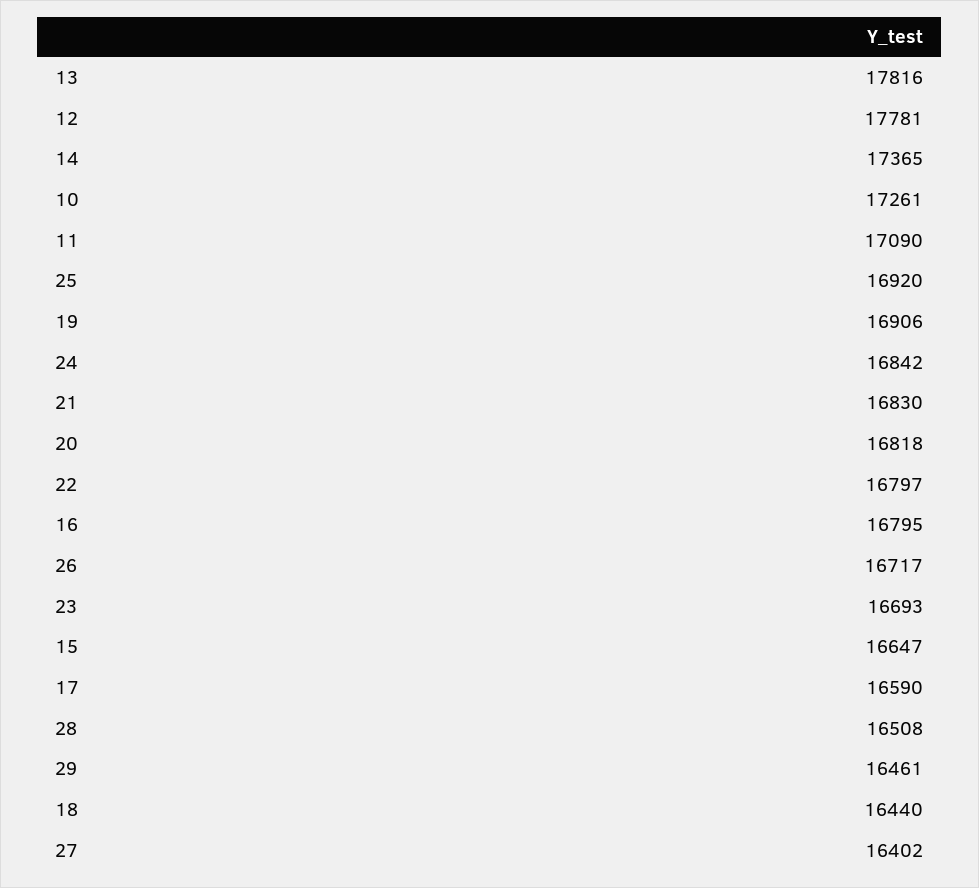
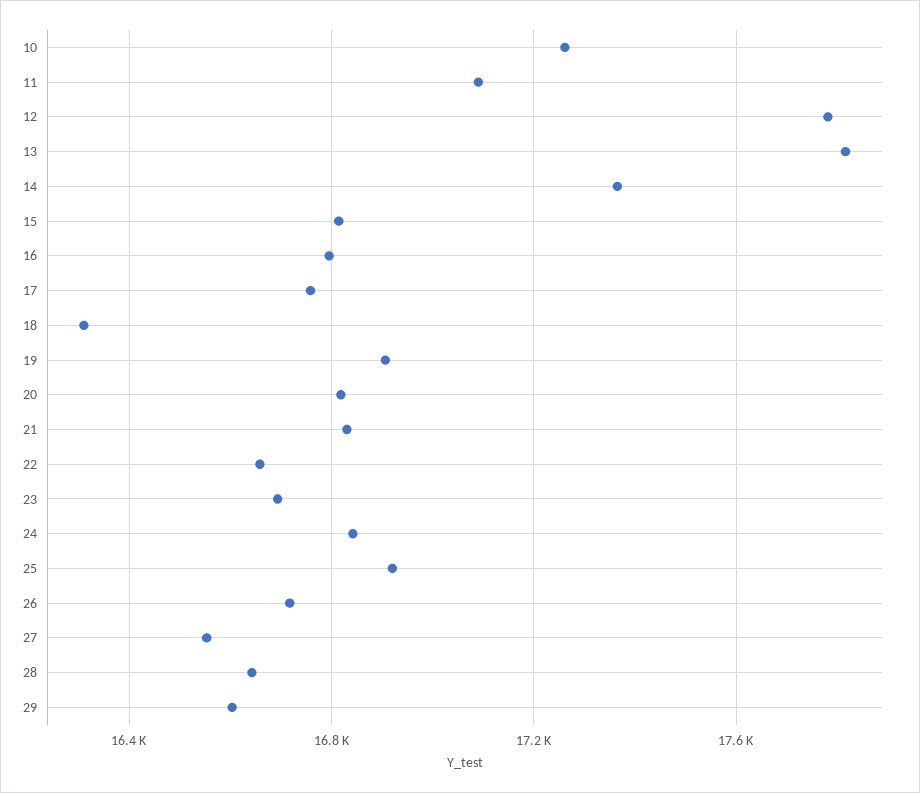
22: 16797 -> 16650
15: 16647 -> 16800
17: 16590 -> 16750
28: 16508 -> 16650
29: 16461 -> 16600
18: 16440 -> 16300
27: 16402 -> 16550

